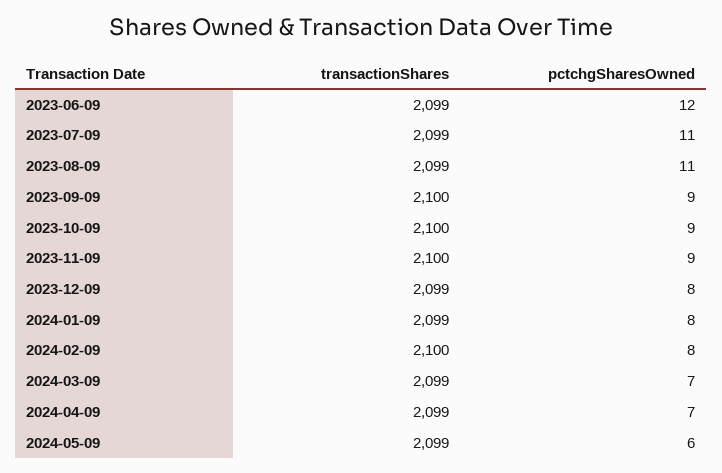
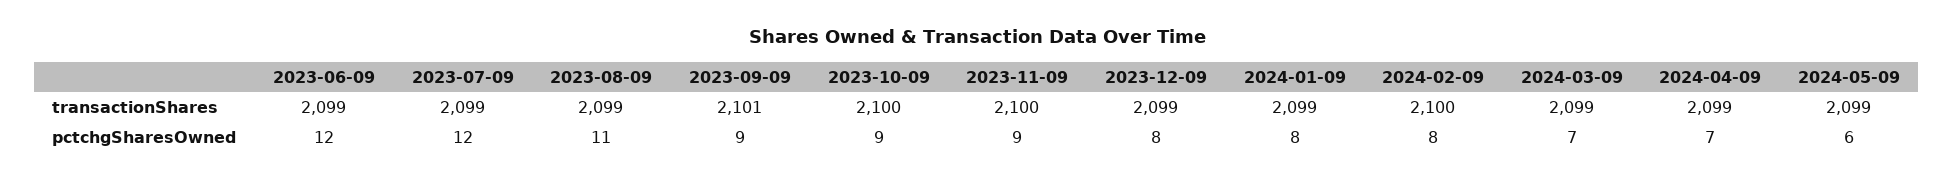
pctchgSharesOwned, 2023-07-09: 11 -> 12
transactionShares, 2023-09-09: 2100 -> 2101

